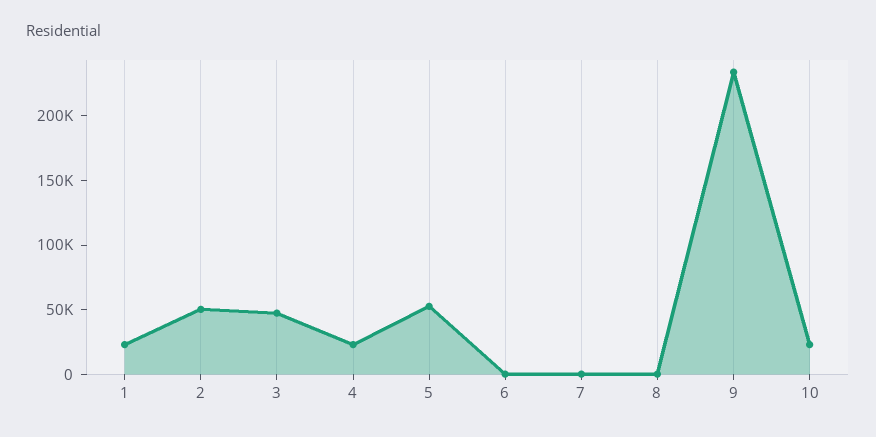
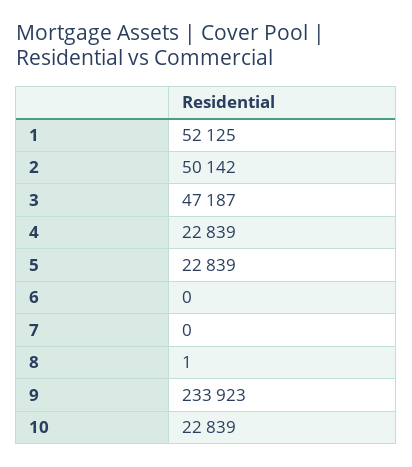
1: 20000 -> 52125
5: 50000 -> 22839

